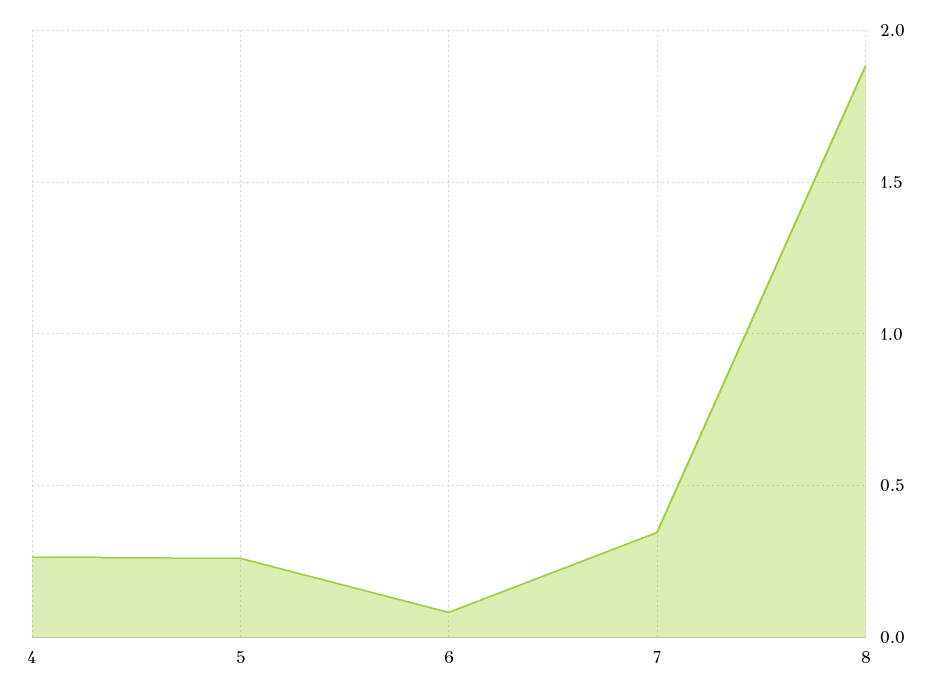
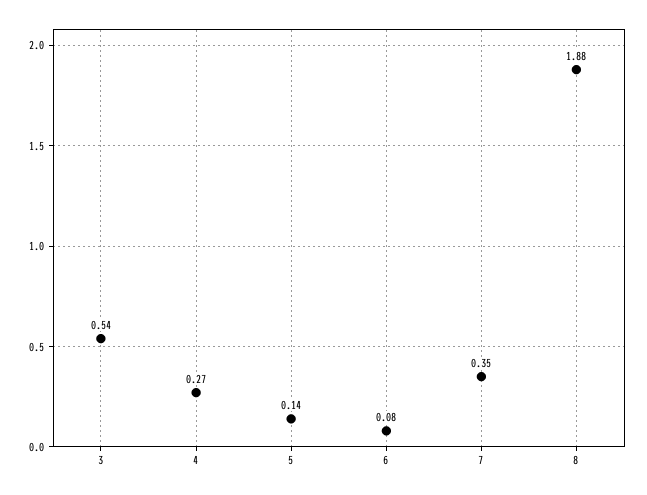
5: 0.25 -> 0.14
3: none -> 0.54

